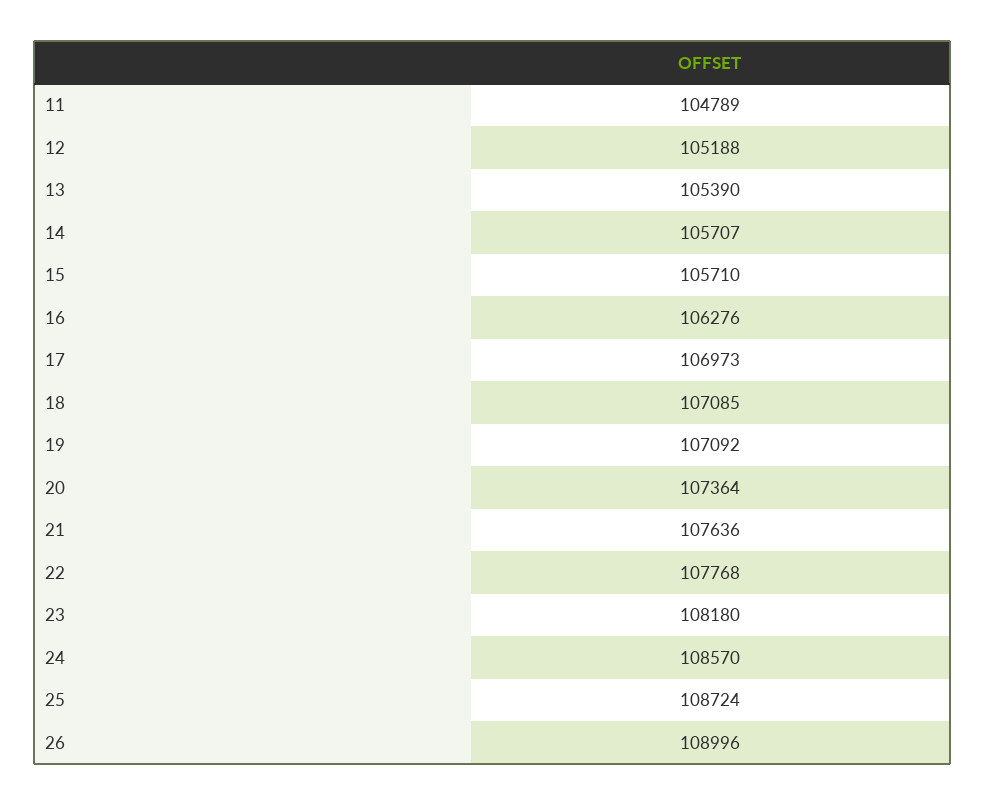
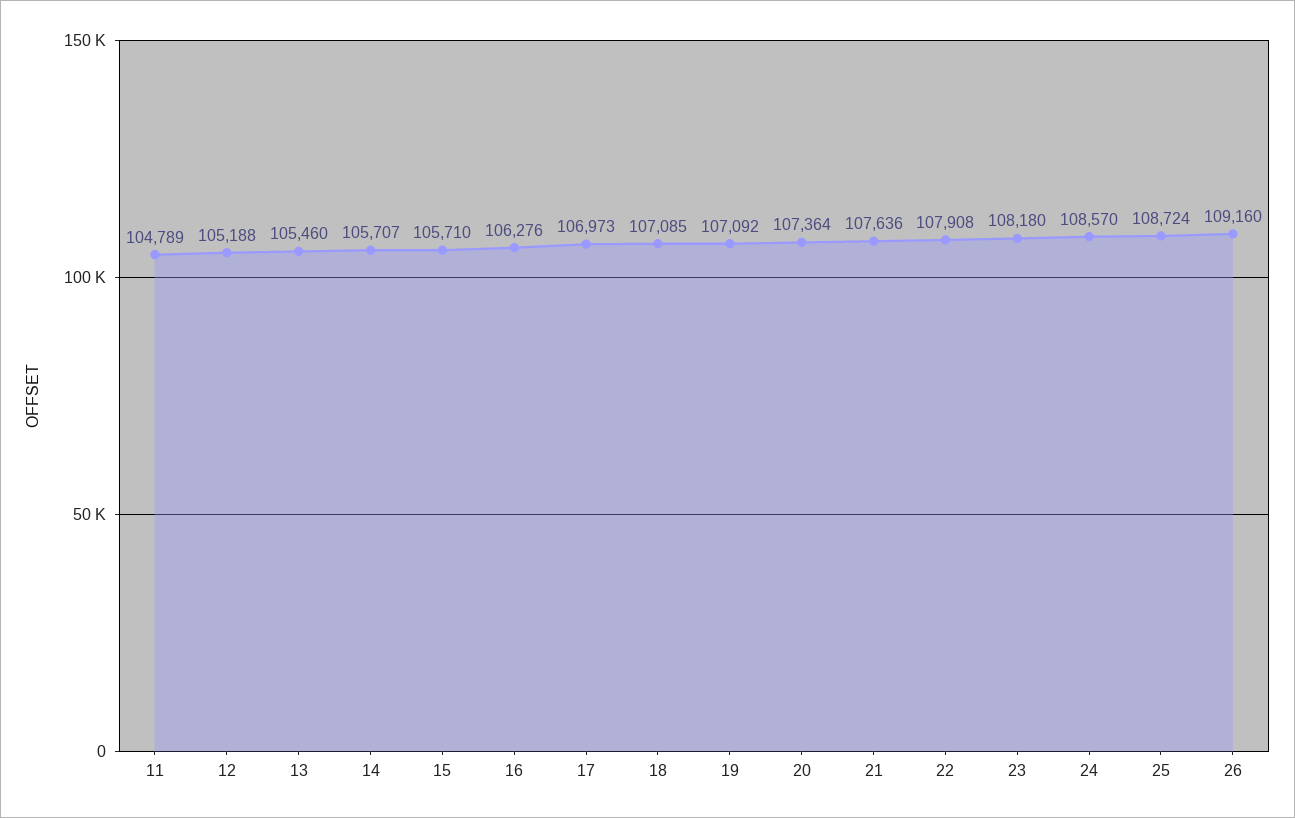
13: 105390 -> 105460
22: 107768 -> 107908
26: 108996 -> 109160

